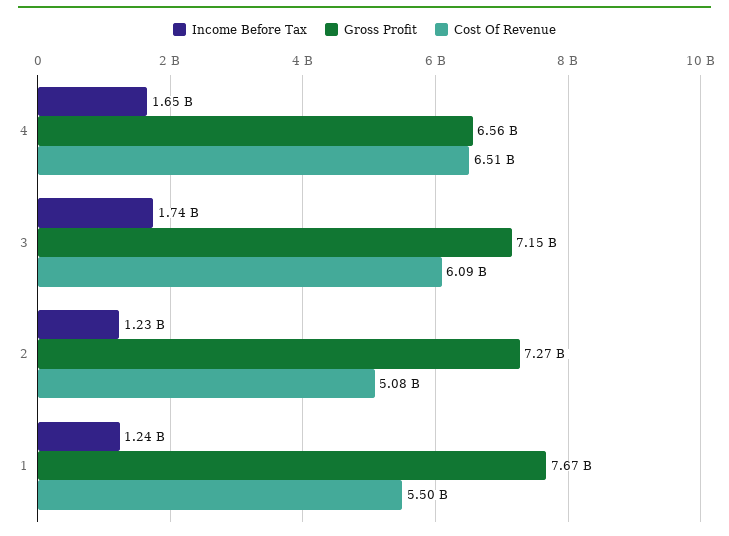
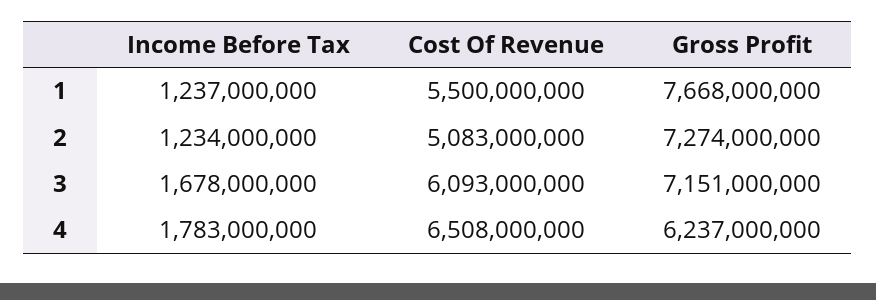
Income Before Tax, 4: 1650000000 -> 1783000000
Gross Profit, 4: 6560000000 -> 6237000000
Income Before Tax, 3: 1740000000 -> 1678000000

